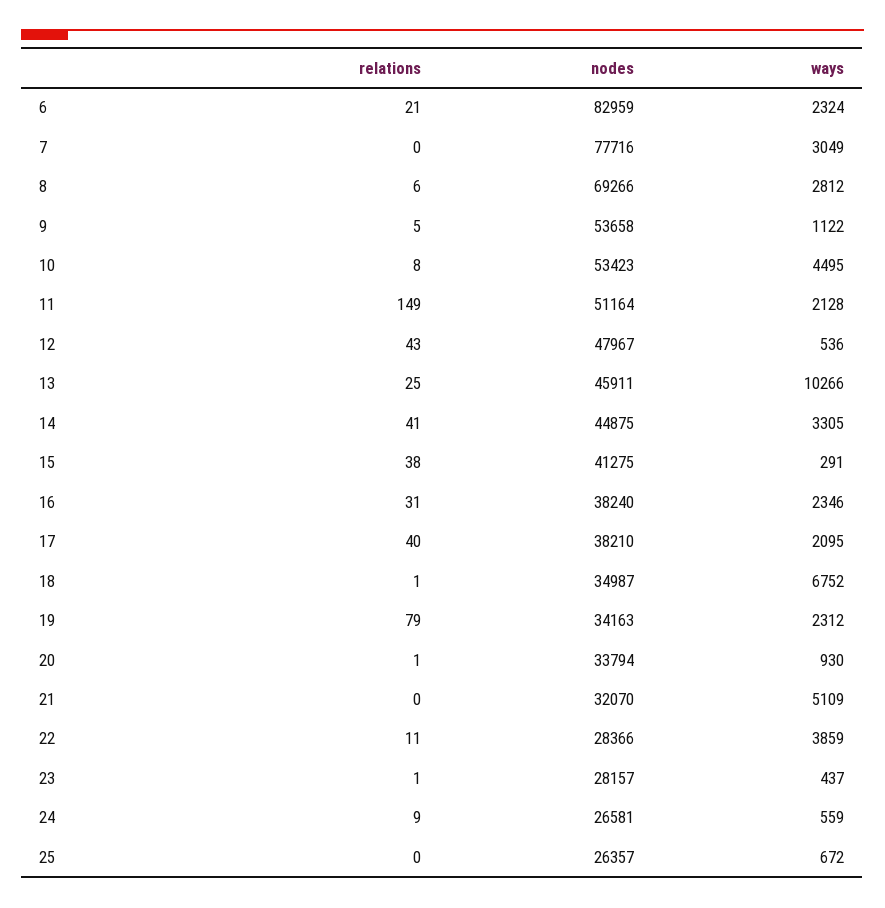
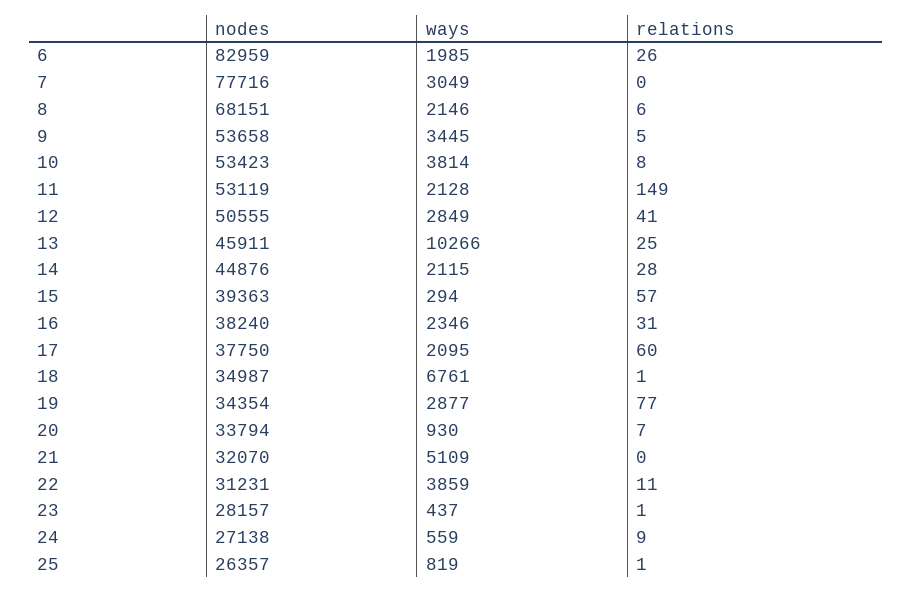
relations, 6: 21 -> 26
ways, 6: 2324 -> 1985
nodes, 8: 69266 -> 68151
ways, 8: 2812 -> 2146
ways, 9: 1122 -> 3445
ways, 10: 4495 -> 3814
nodes, 11: 51164 -> 53119
relations, 12: 43 -> 41
nodes, 12: 47967 -> 50555
ways, 12: 536 -> 2849
relations, 14: 41 -> 28
nodes, 14: 44875 -> 44876
ways, 14: 3305 -> 2115
relations, 15: 38 -> 57
nodes, 15: 41275 -> 39363
ways, 15: 291 -> 294
relations, 17: 40 -> 60
nodes, 17: 38210 -> 37750
ways, 18: 6752 -> 6761
relations, 19: 79 -> 77
nodes, 19: 34163 -> 34354
ways, 19: 2312 -> 2877
relations, 20: 1 -> 7
nodes, 22: 28366 -> 31231
nodes, 24: 26581 -> 27138
relations, 25: 0 -> 1
ways, 25: 672 -> 819

